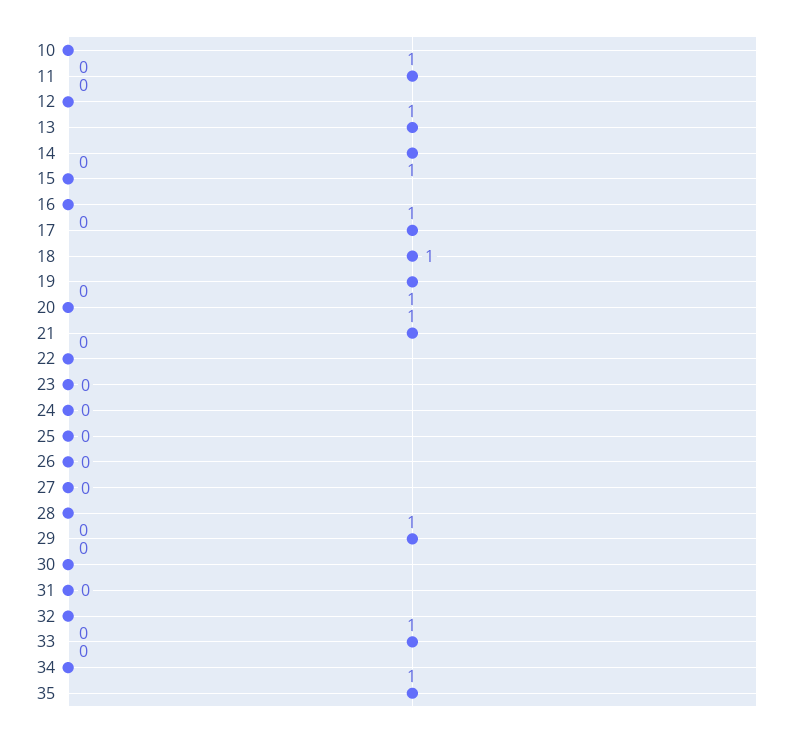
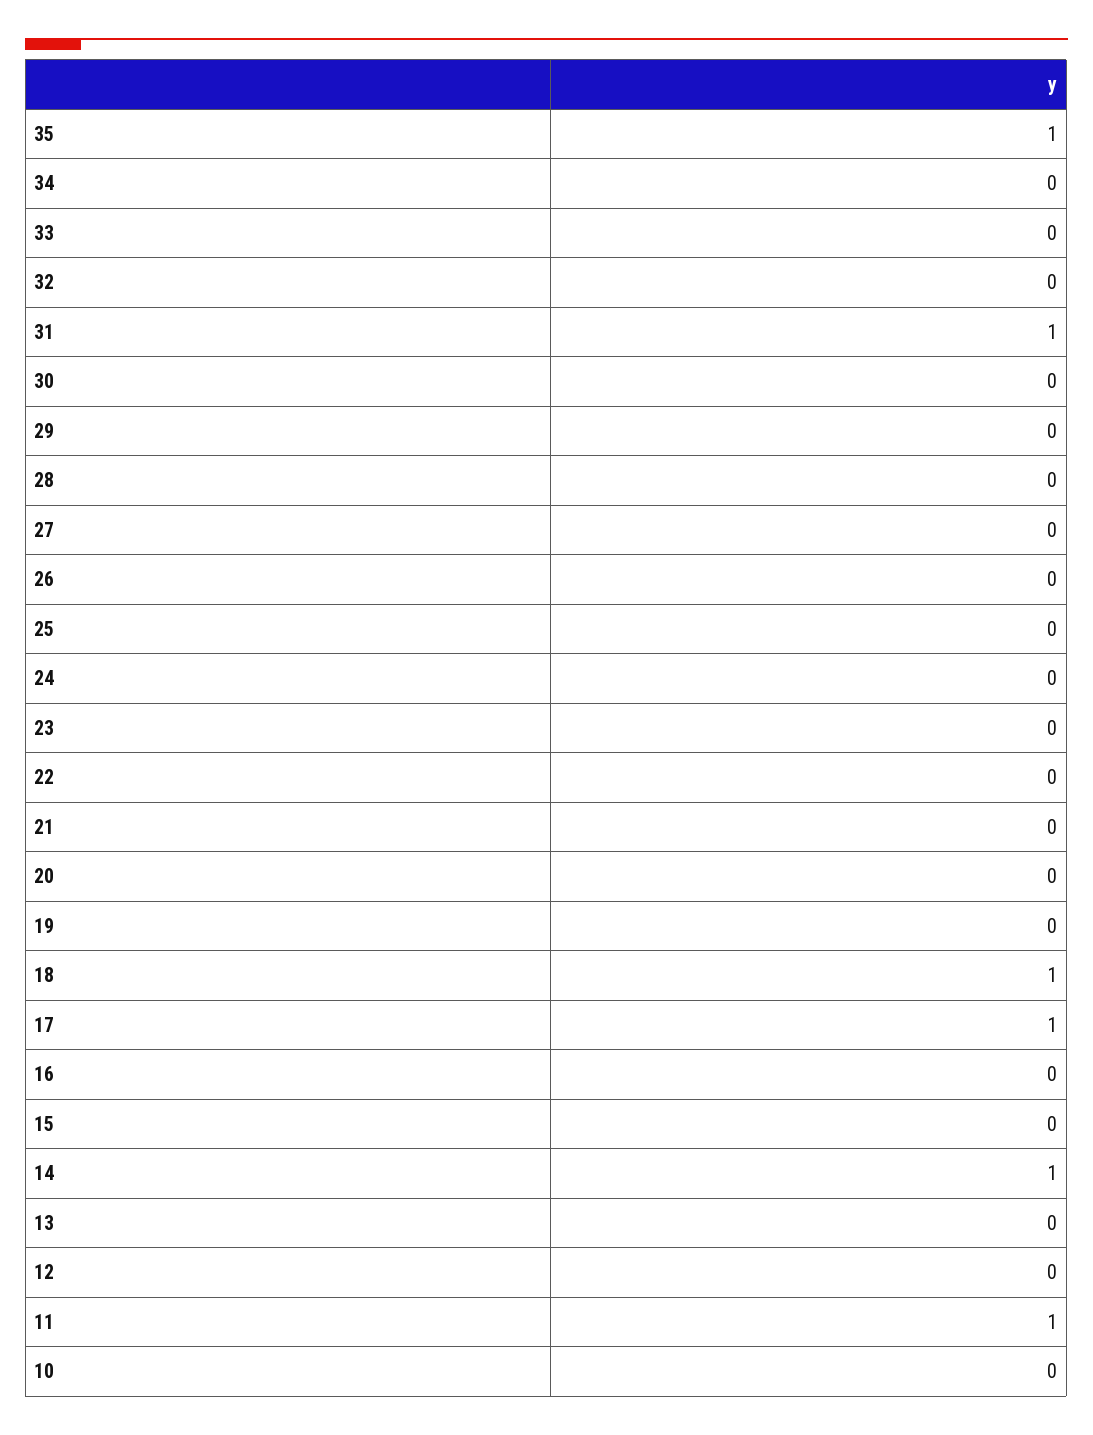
13: 1 -> 0
19: 1 -> 0
21: 1 -> 0
29: 1 -> 0
31: 0 -> 1
33: 1 -> 0

